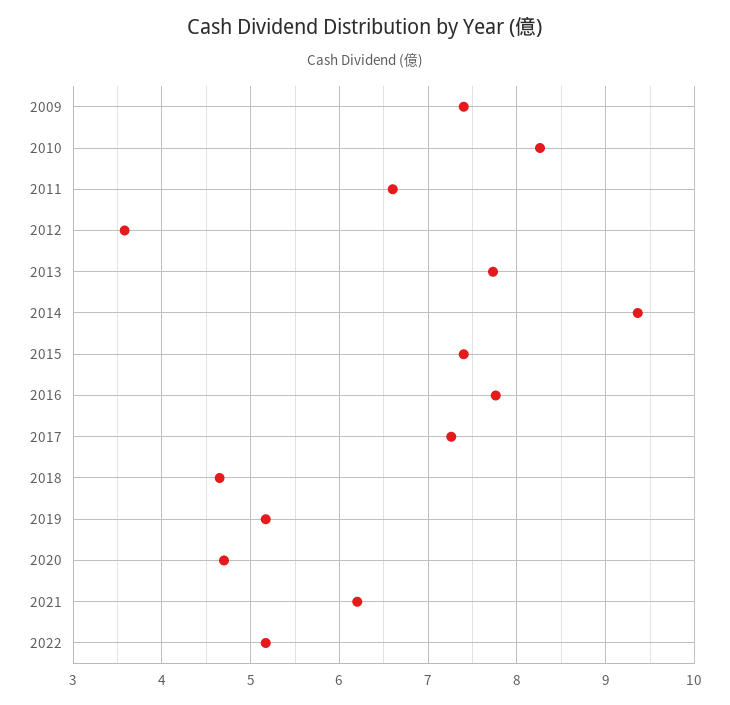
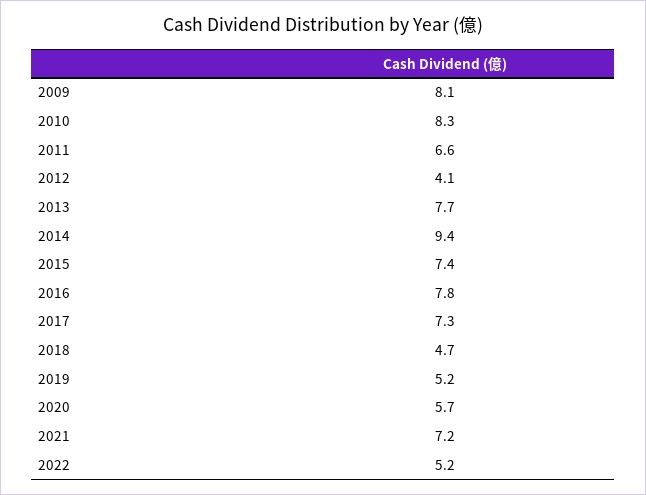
2009: 7.4 -> 8.1
2012: 3.6 -> 4.1
2020: 4.7 -> 5.7
2021: 6.2 -> 7.2

